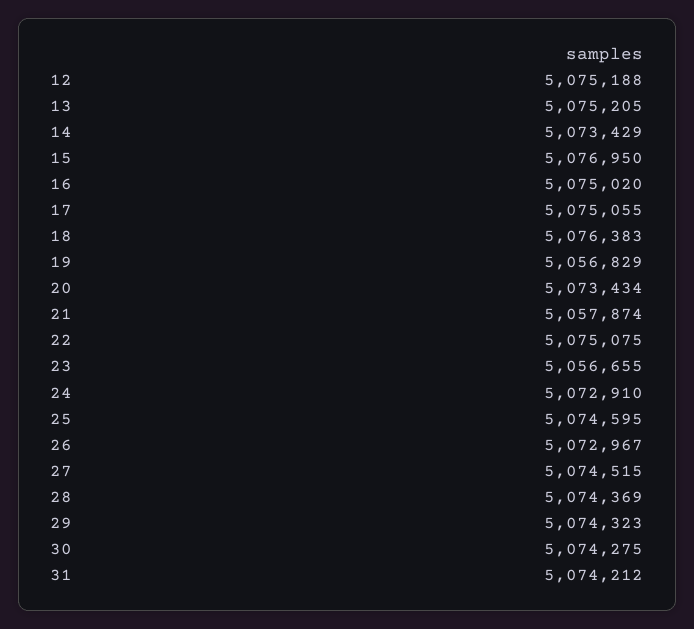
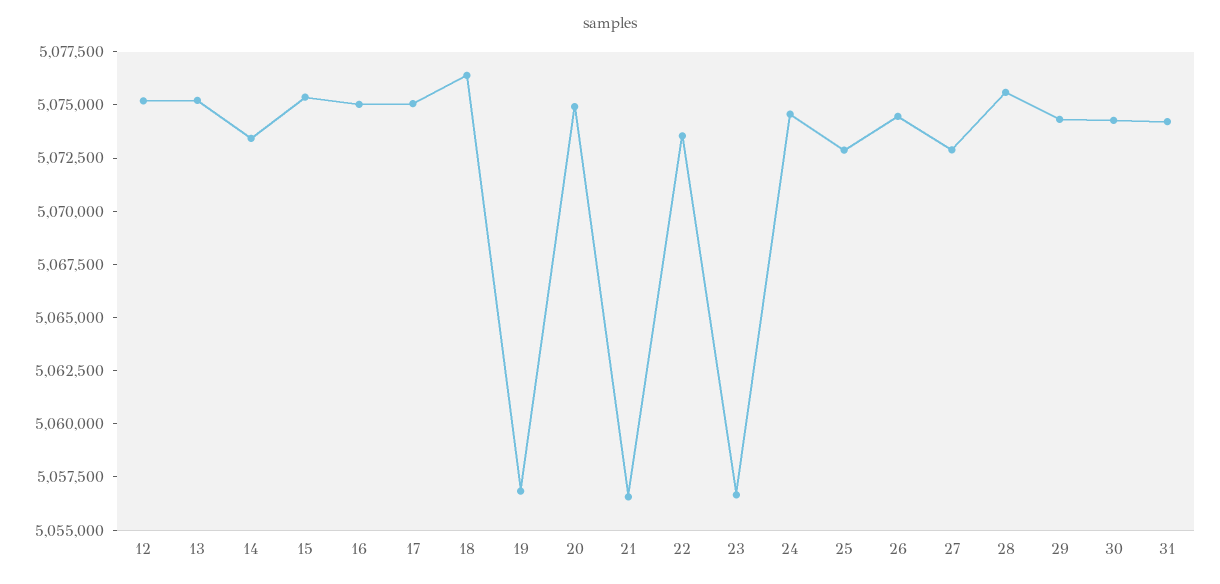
15: 5076950 -> 5075500
20: 5073434 -> 5075000
21: 5057874 -> 5056500
22: 5075075 -> 5073500
24: 5072910 -> 5074500
25: 5074595 -> 5073000
26: 5072967 -> 5074500
27: 5074515 -> 5073000
28: 5074369 -> 5075500

